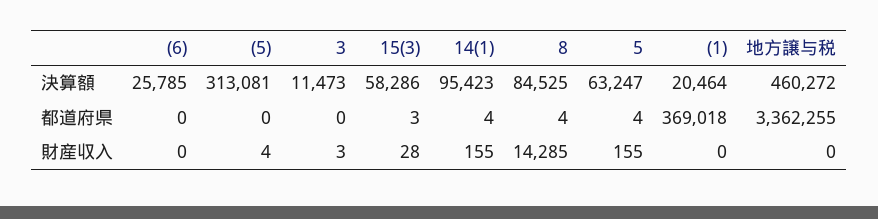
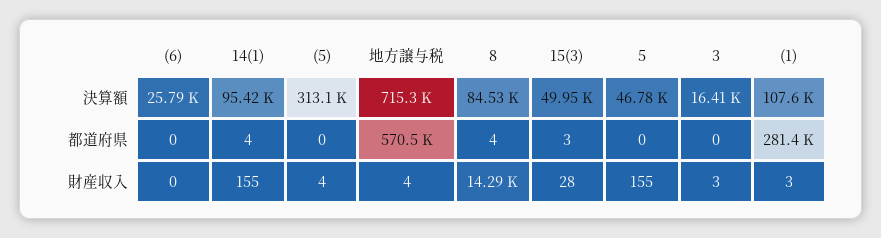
3, 決算額: 11473 -> 16410
15(3), 決算額: 58286 -> 49950
5, 決算額: 63247 -> 46780
(1), 決算額: 20464 -> 107600
地方譲与税, 決算額: 460272 -> 715300
5, 都道府県: 4 -> 0
(1), 都道府県: 369018 -> 281400
地方譲与税, 都道府県: 3362255 -> 570500
(1), 財産収入: 0 -> 3
地方譲与税, 財産収入: 0 -> 4

